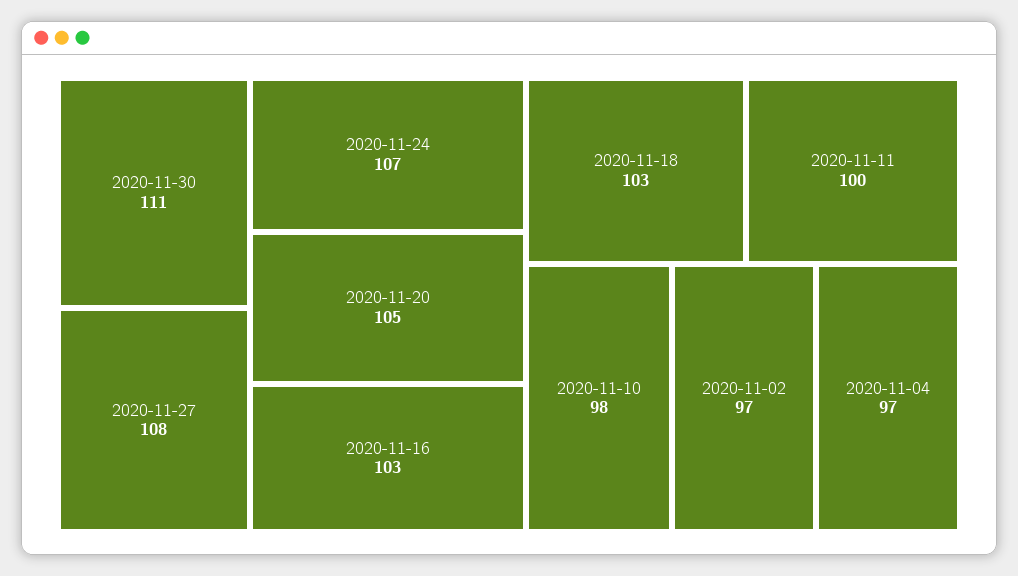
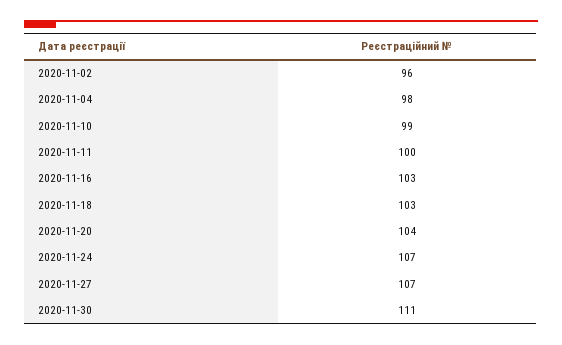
2020-11-27: 108 -> 107
2020-11-20: 105 -> 104
2020-11-10: 98 -> 99
2020-11-02: 97 -> 96
2020-11-04: 97 -> 98

